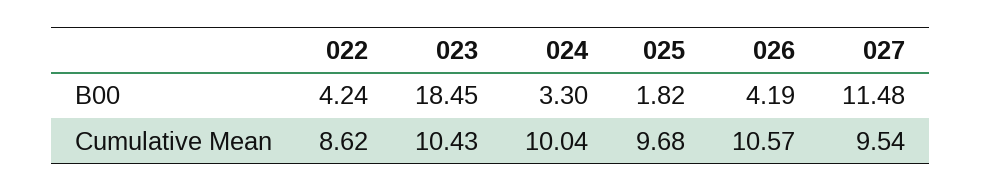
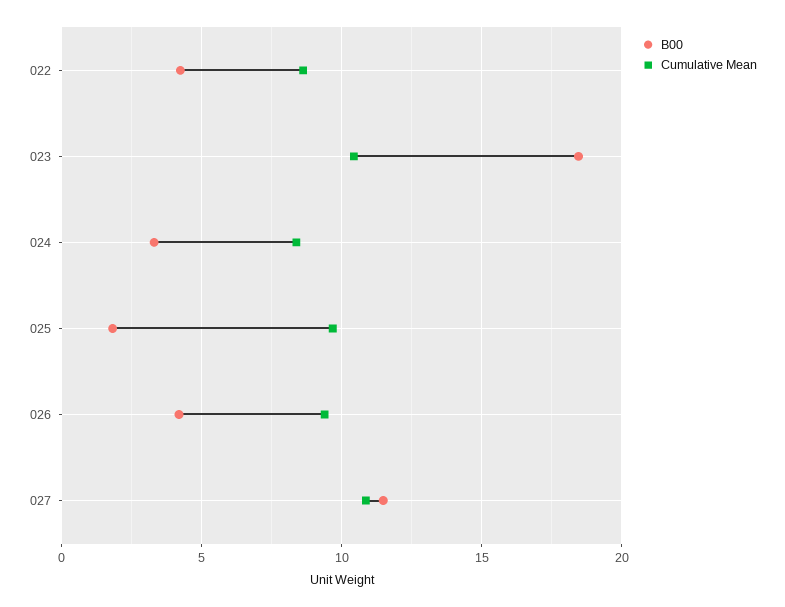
Cumulative Mean, 024: 10.04 -> 8.5
Cumulative Mean, 026: 10.57 -> 9.5
Cumulative Mean, 027: 9.54 -> 11

